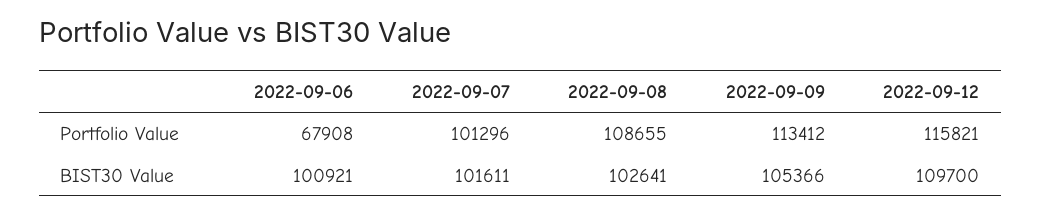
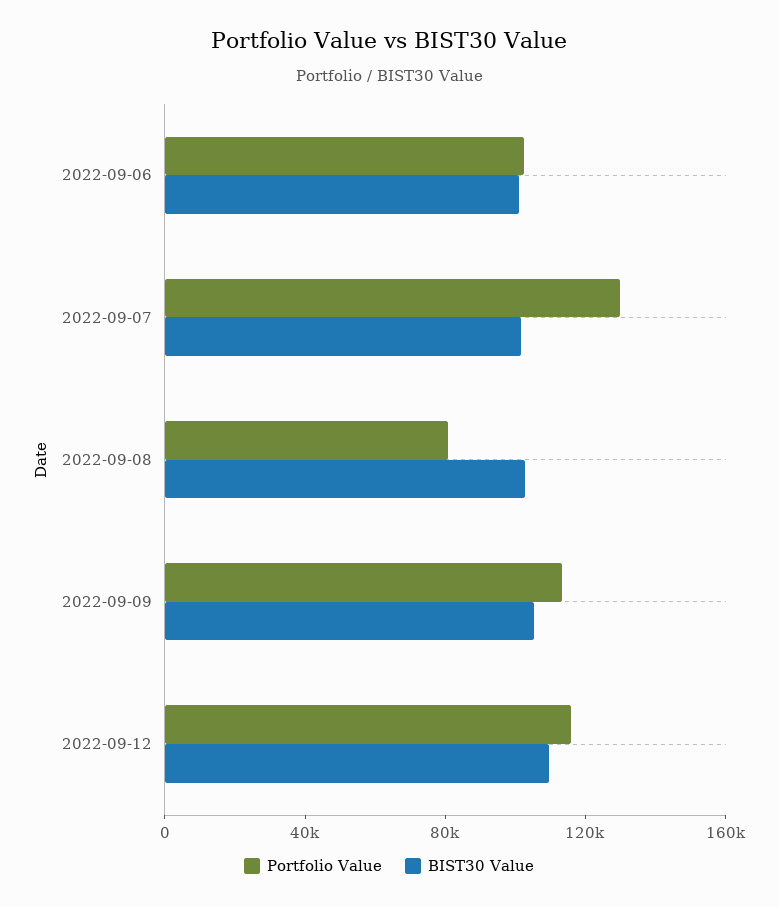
Portfolio Value, 2022-09-06: 67908 -> 100000
Portfolio Value, 2022-09-07: 101296 -> 130000
Portfolio Value, 2022-09-08: 108655 -> 80000

